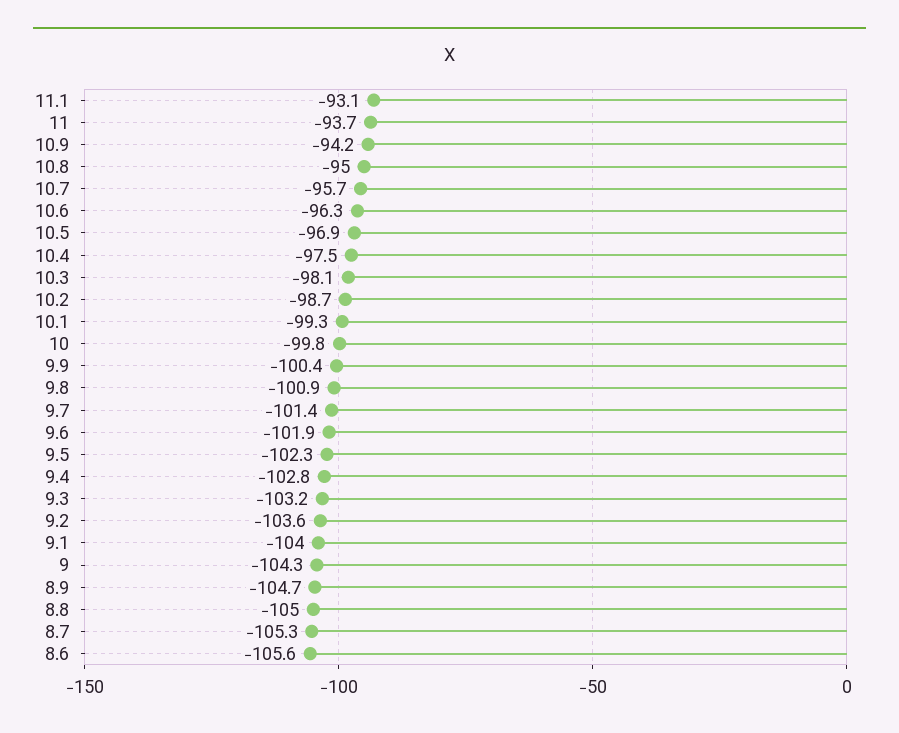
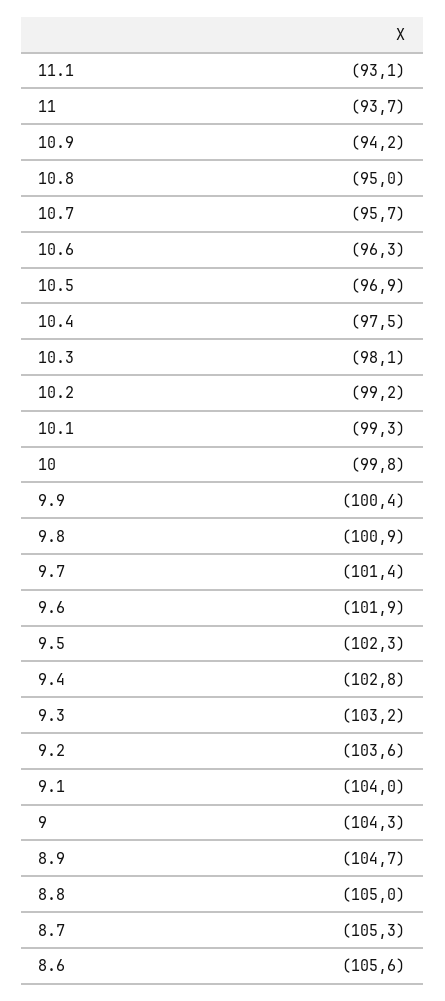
10.2: -98.7 -> -99.2

